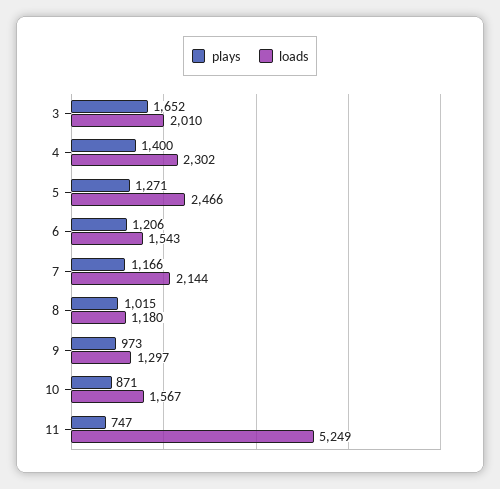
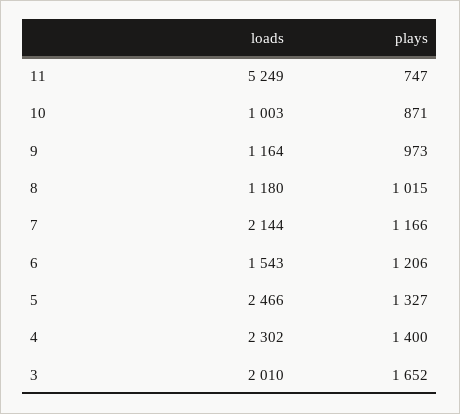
plays, 5: 1271 -> 1327
loads, 9: 1297 -> 1164
loads, 10: 1567 -> 1003

